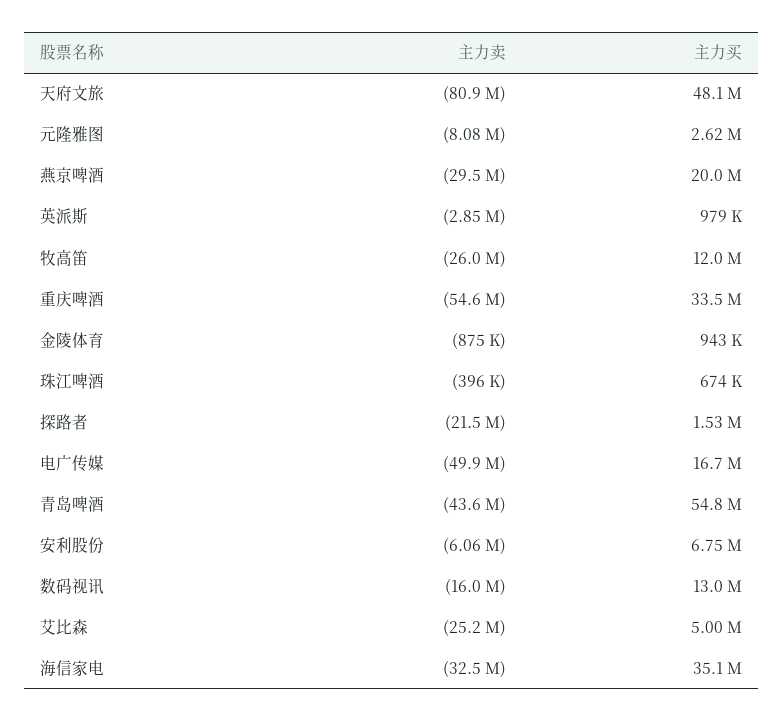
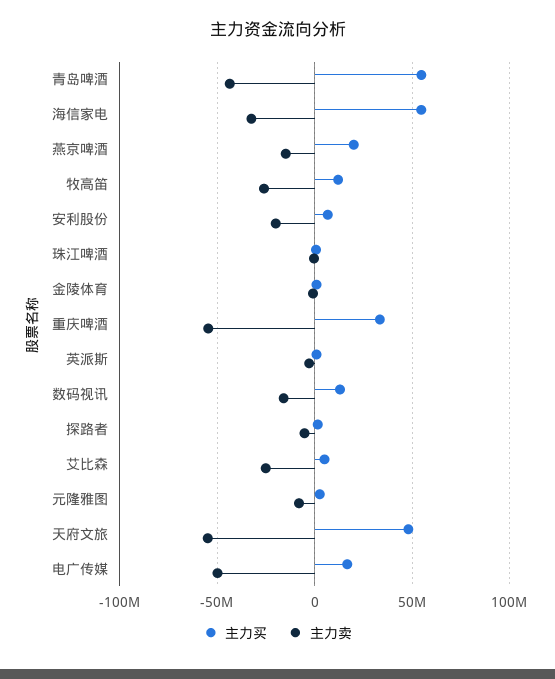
主力卖, 天府文旅: -80900000 -> -55000000
主力卖, 燕京啤酒: -29500000 -> -15000000
主力卖, 探路者: -21500000 -> -5000000
主力卖, 安利股份: -6060000 -> -20000000
主力买, 海信家电: 35100000 -> 55000000

